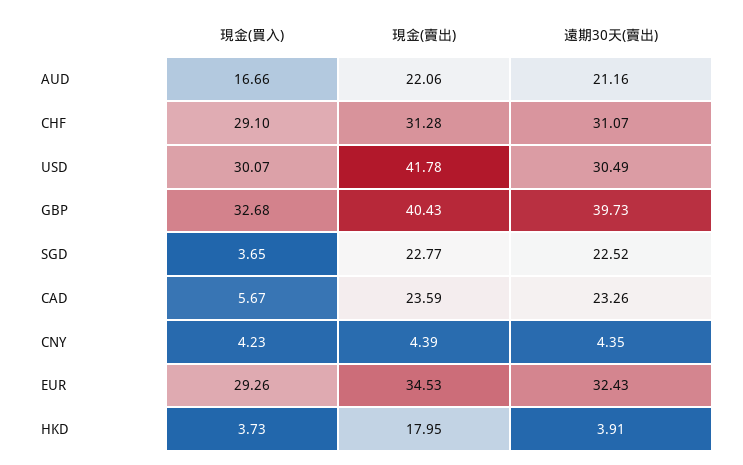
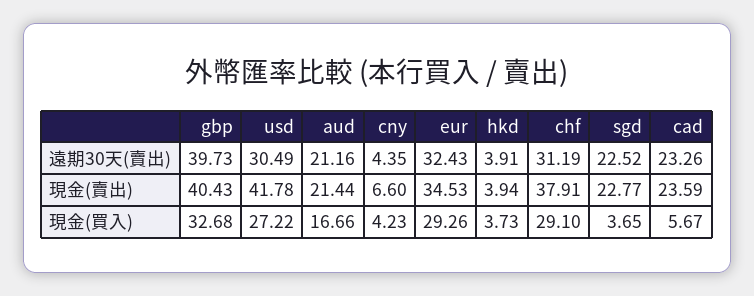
現金(賣出), AUD: 22.06 -> 21.44
現金(賣出), CHF: 31.28 -> 37.91
遠期30天(賣出), CHF: 31.07 -> 31.19
現金(買入), USD: 30.07 -> 27.22
現金(賣出), CNY: 4.39 -> 6.6
現金(賣出), HKD: 17.95 -> 3.94

